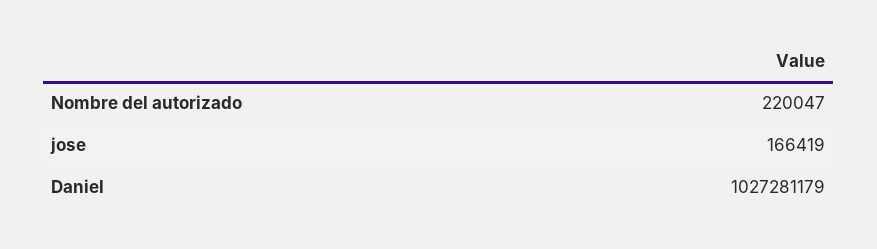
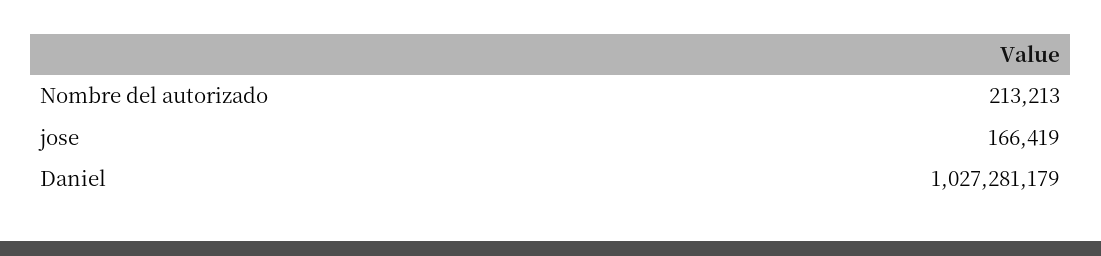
Nombre del autorizado: 220047 -> 213213

